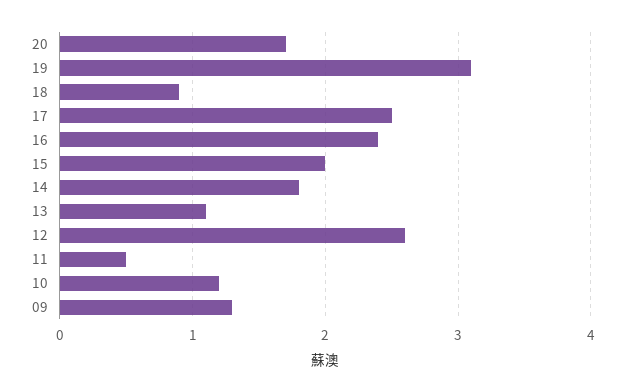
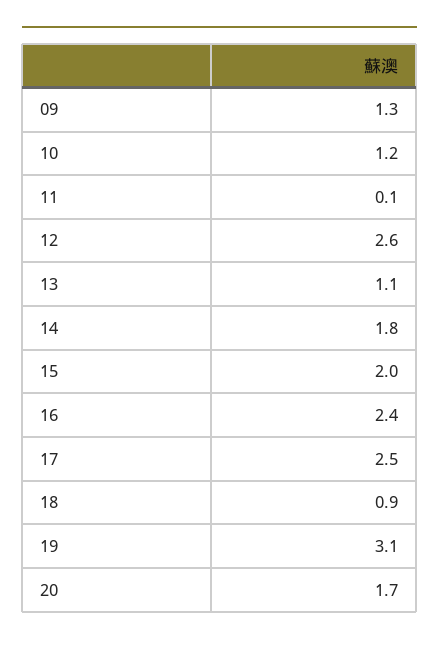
11: 0.5 -> 0.1

